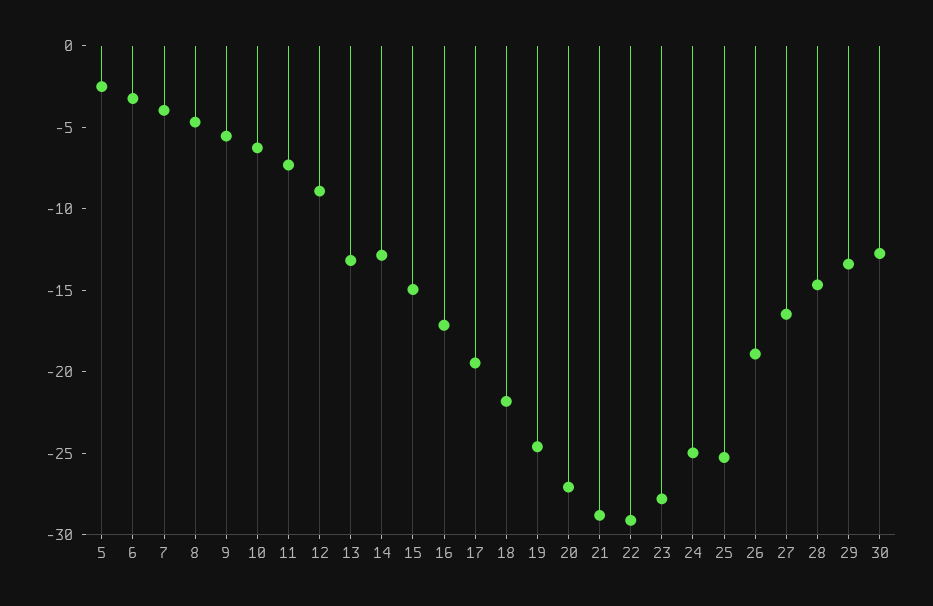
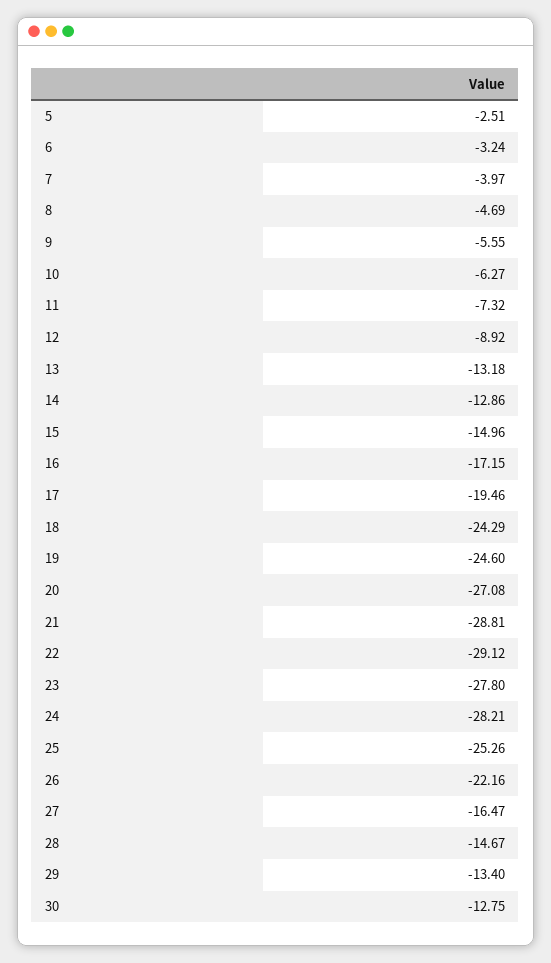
18: -22 -> -24.29
24: -25 -> -28.21
26: -19 -> -22.16

